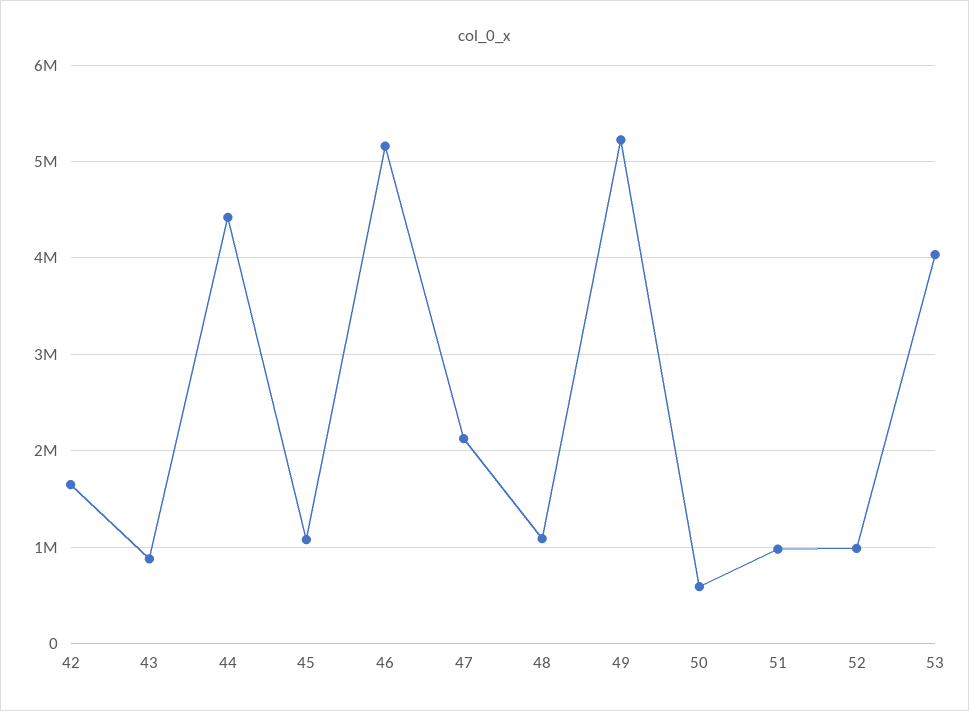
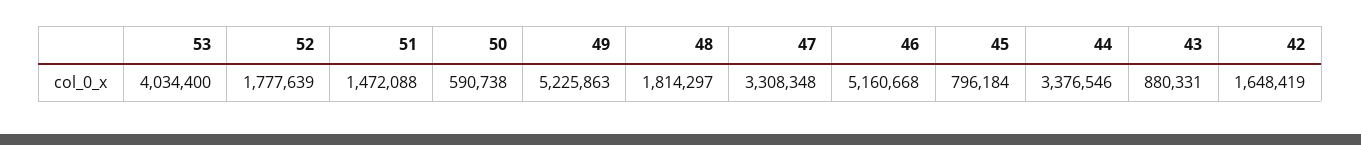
44: 4400000 -> 3376546
45: 1100000 -> 796184
47: 2100000 -> 3308348
48: 1100000 -> 1814297
51: 1000000 -> 1472088
52: 1000000 -> 1777639

